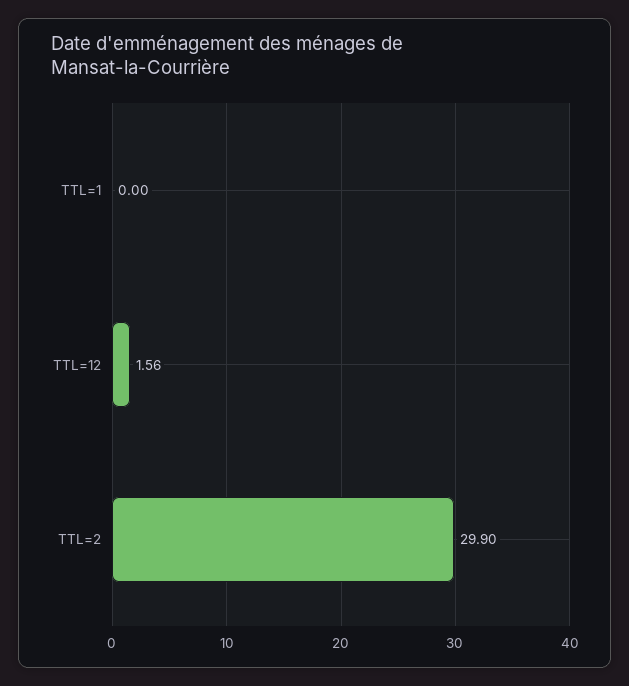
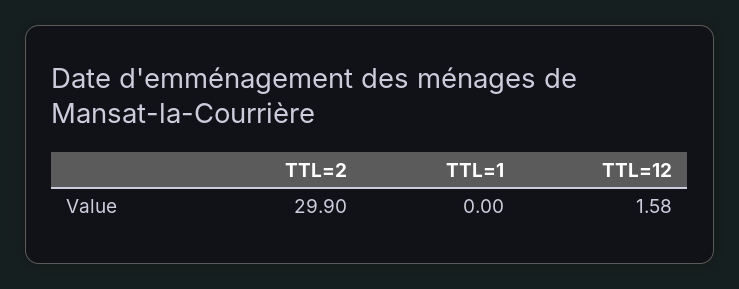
TTL=12: 1.56 -> 1.58

